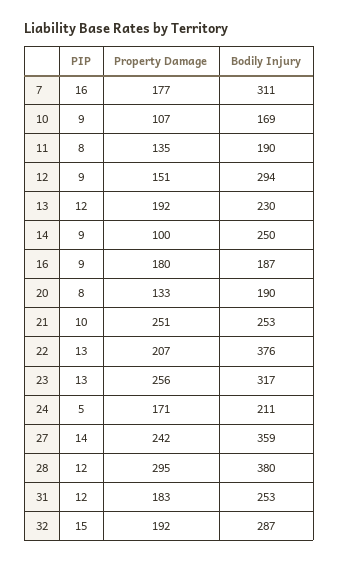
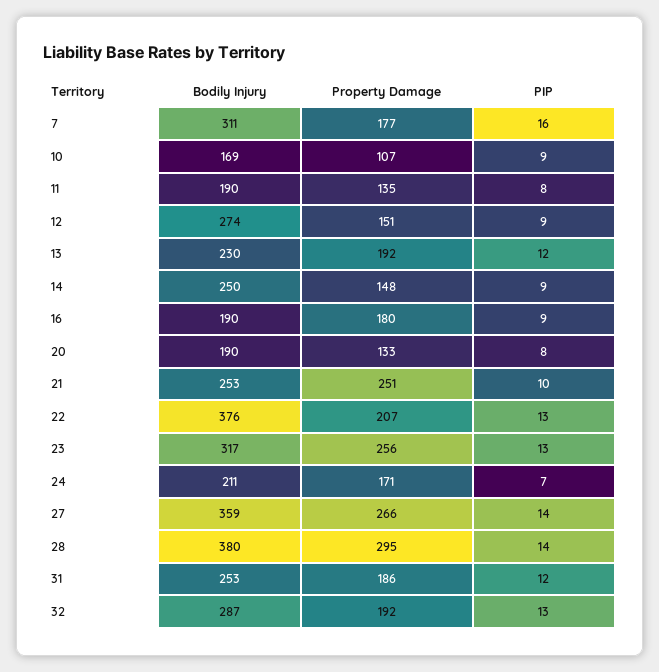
Bodily Injury, 12: 294 -> 274
Property Damage, 14: 100 -> 148
Bodily Injury, 16: 187 -> 190
PIP, 24: 5 -> 7
Property Damage, 27: 242 -> 266
PIP, 28: 12 -> 14
Property Damage, 31: 183 -> 186
PIP, 32: 15 -> 13

